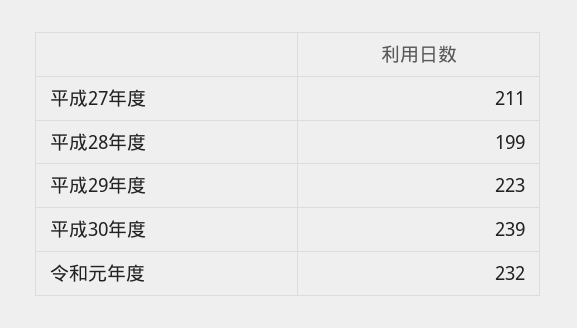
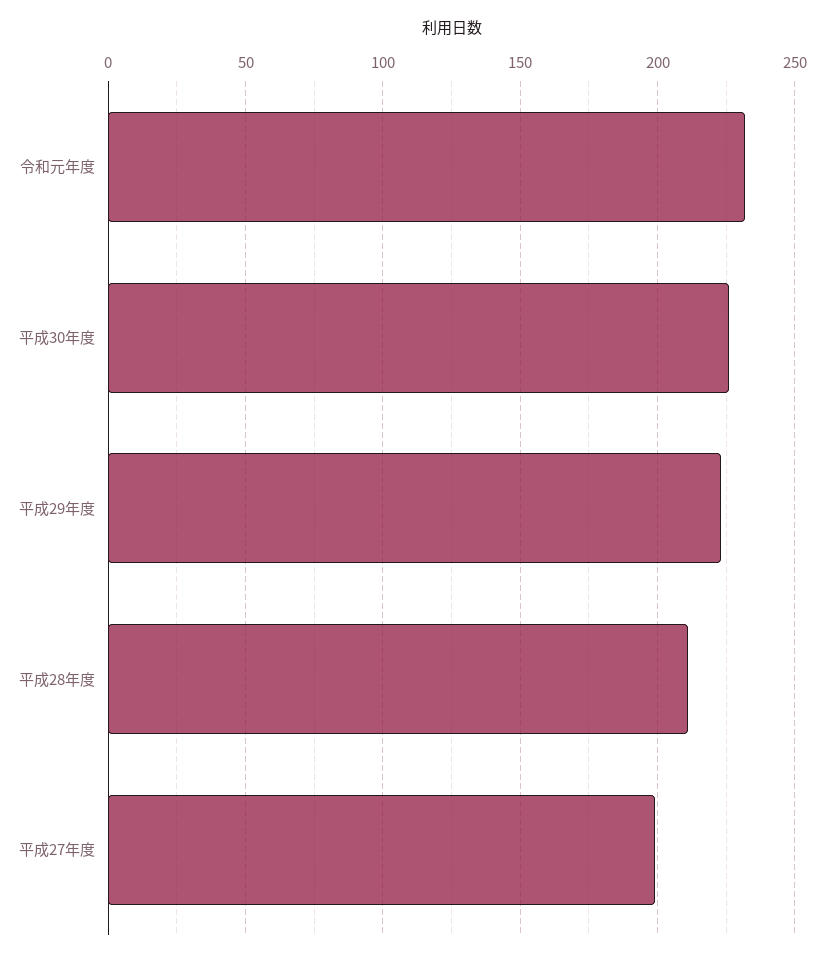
平成27年度: 211 -> 200
平成28年度: 199 -> 210
平成30年度: 239 -> 225

